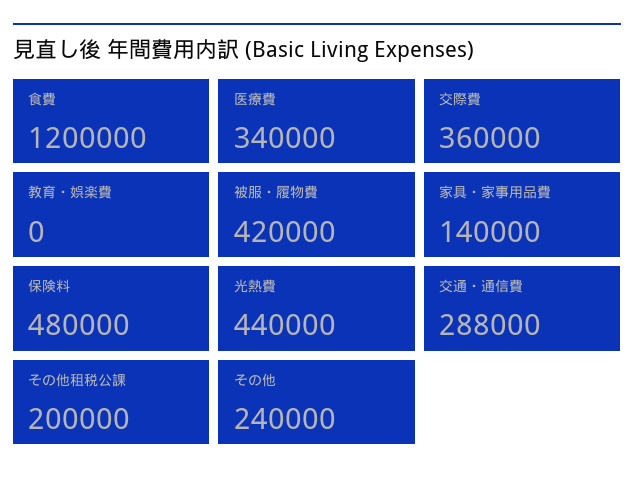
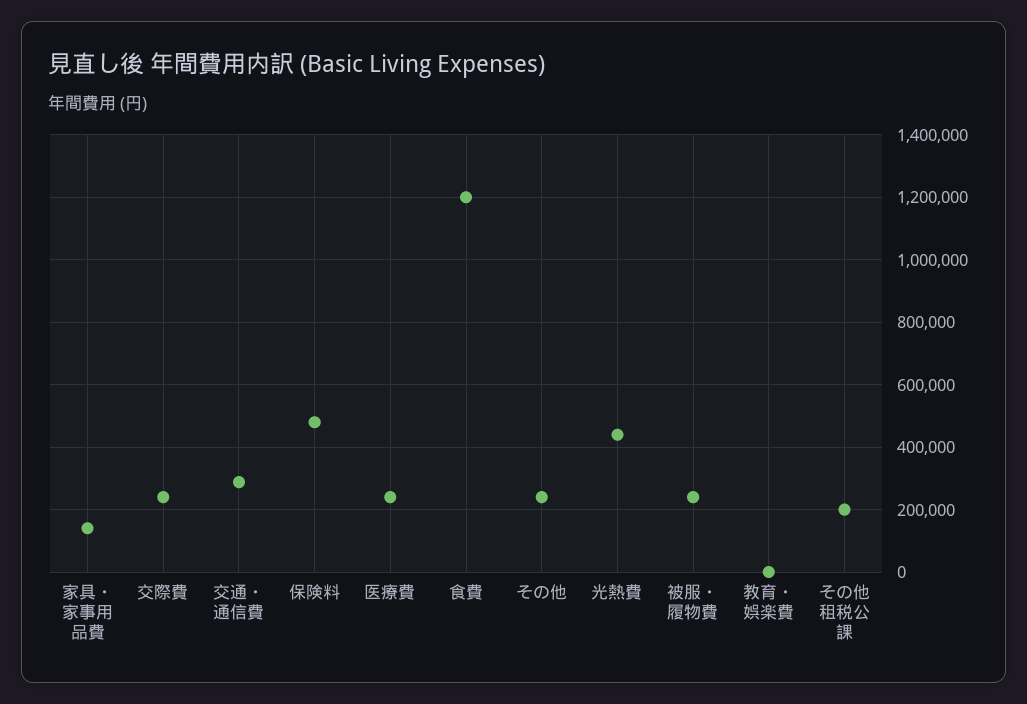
医療費: 340000 -> 240000
交際費: 360000 -> 240000
被服・履物費: 420000 -> 240000

